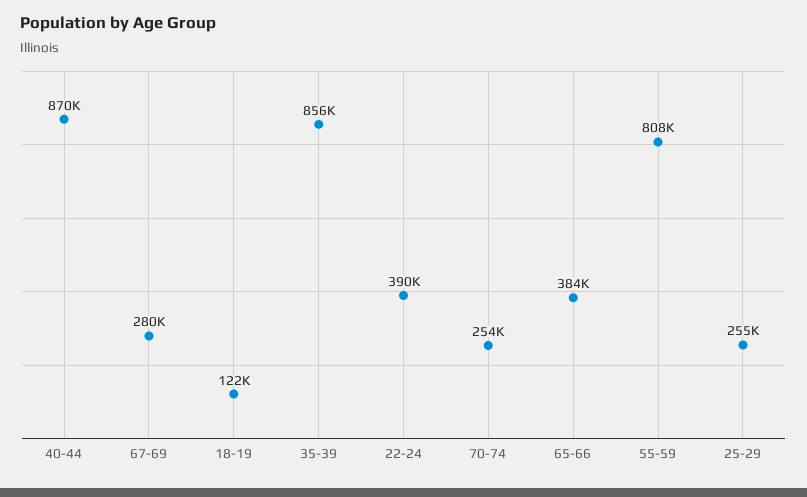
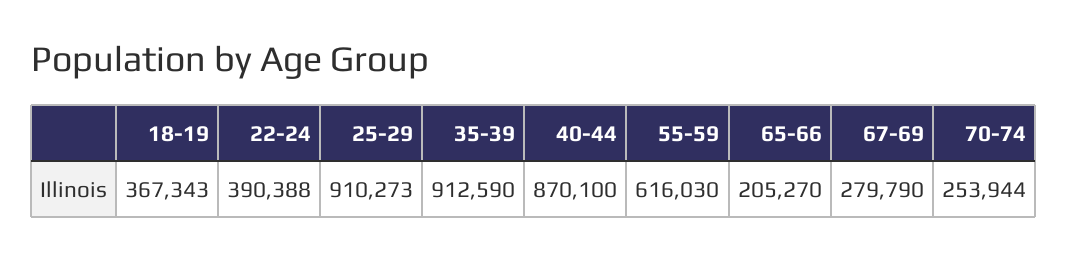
18-19: 122000 -> 367343
35-39: 856000 -> 912590
65-66: 384000 -> 205270
55-59: 808000 -> 616030
25-29: 255000 -> 910273

